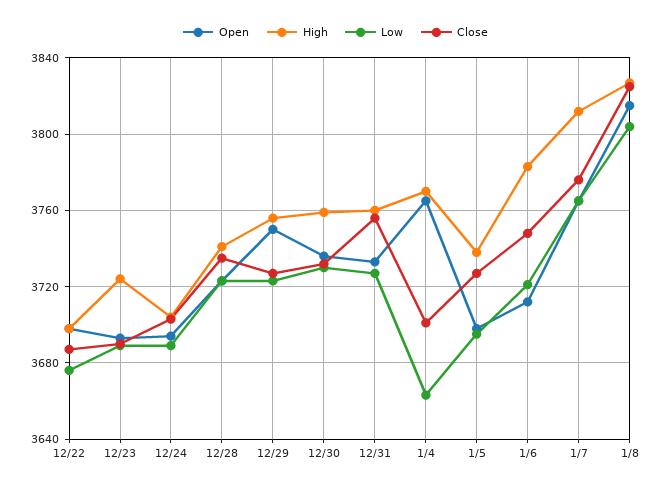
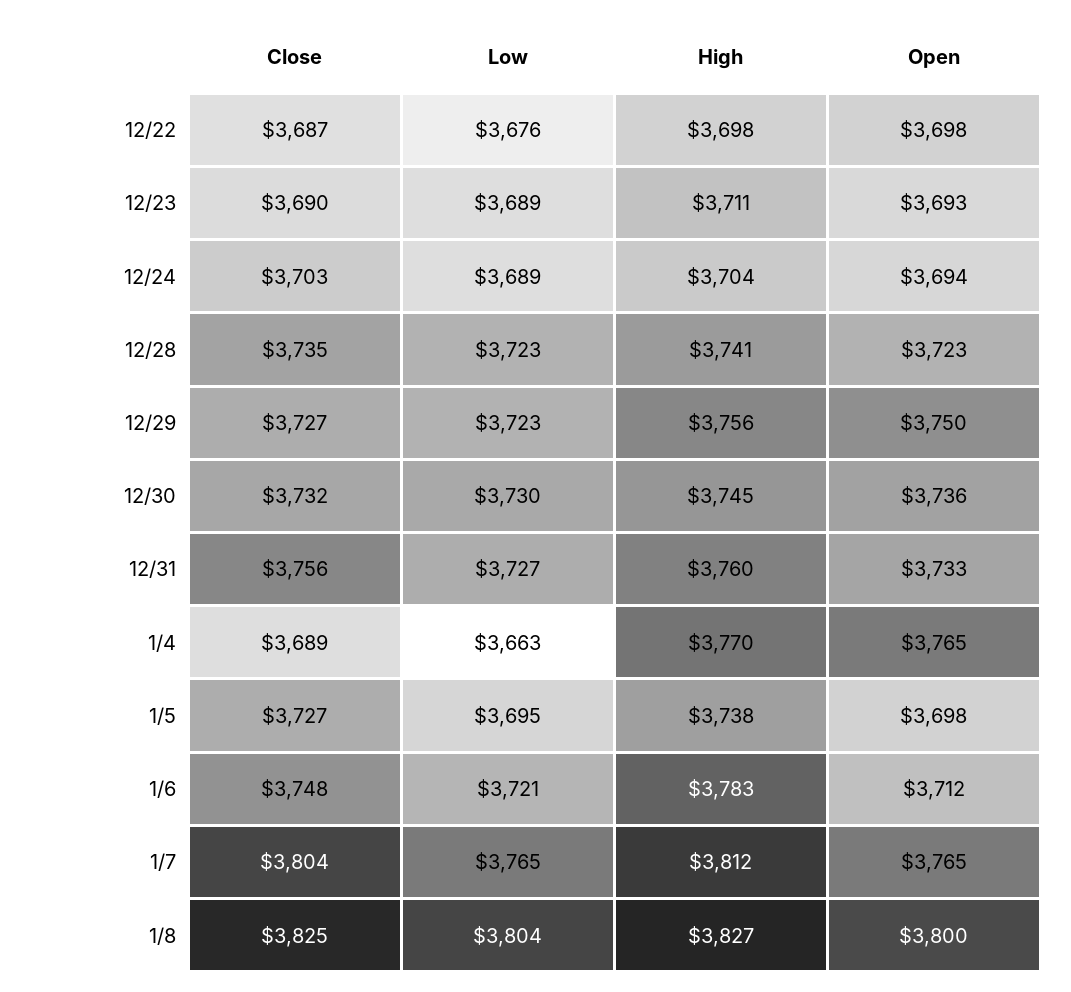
High, 12/23: 3725 -> 3711
High, 12/30: 3760 -> 3745
Close, 1/4: 3700 -> 3689
Close, 1/7: 3775 -> 3804
Open, 1/8: 3815 -> 3800

